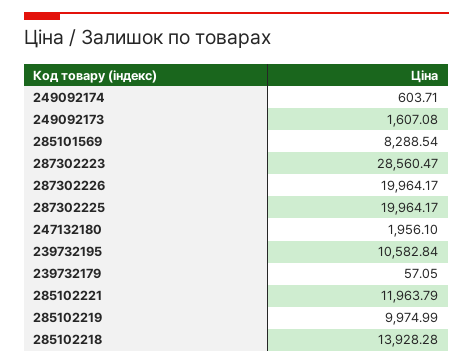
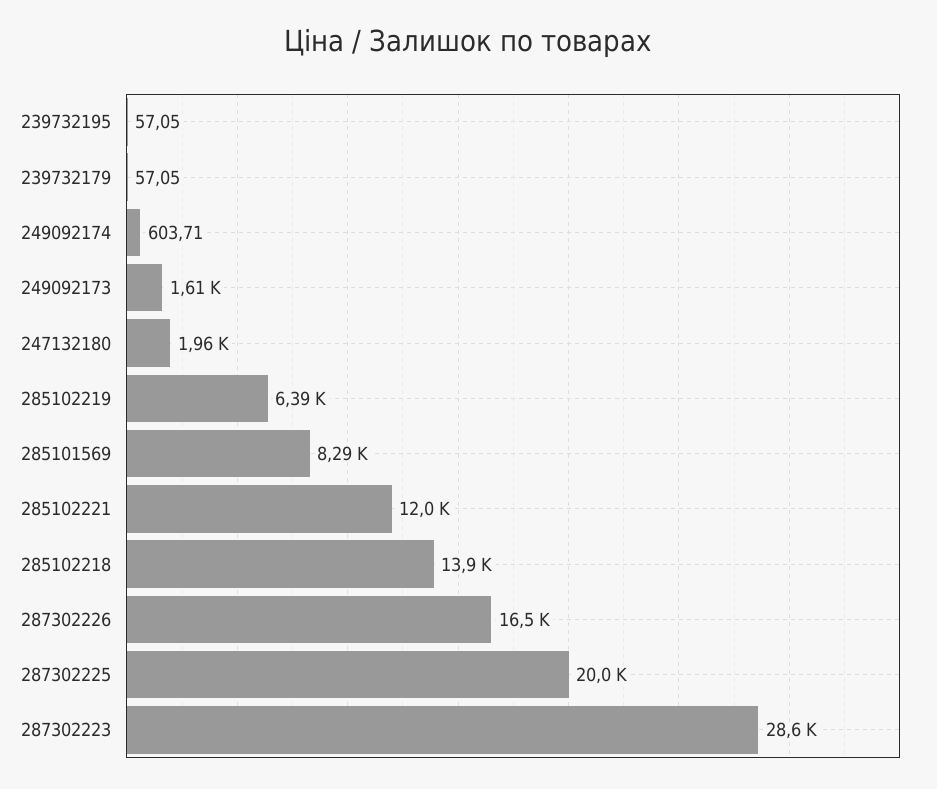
287302226: 19964.17 -> 16500
239732195: 10582.84 -> 57.05
285102219: 9974.99 -> 6390

